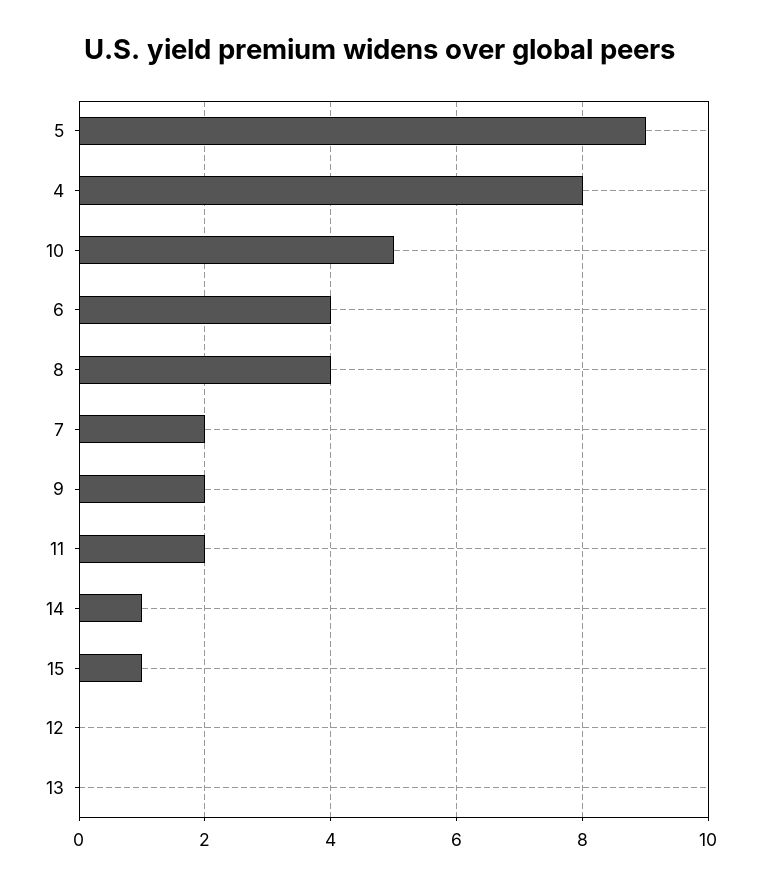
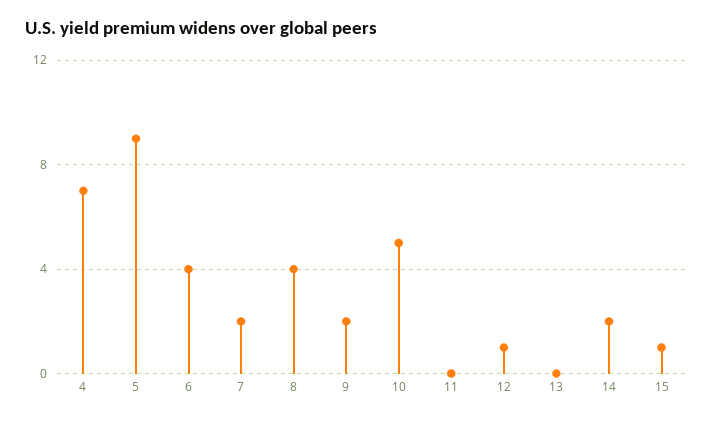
4: 8 -> 7
11: 2 -> 0
14: 1 -> 2
12: 0 -> 1

